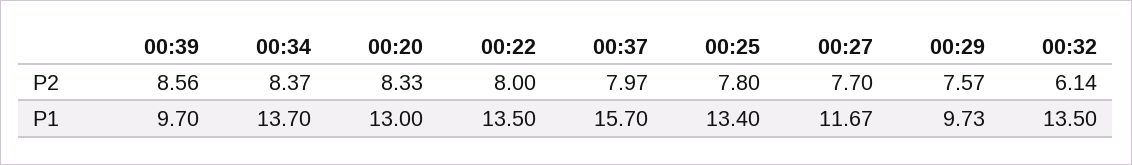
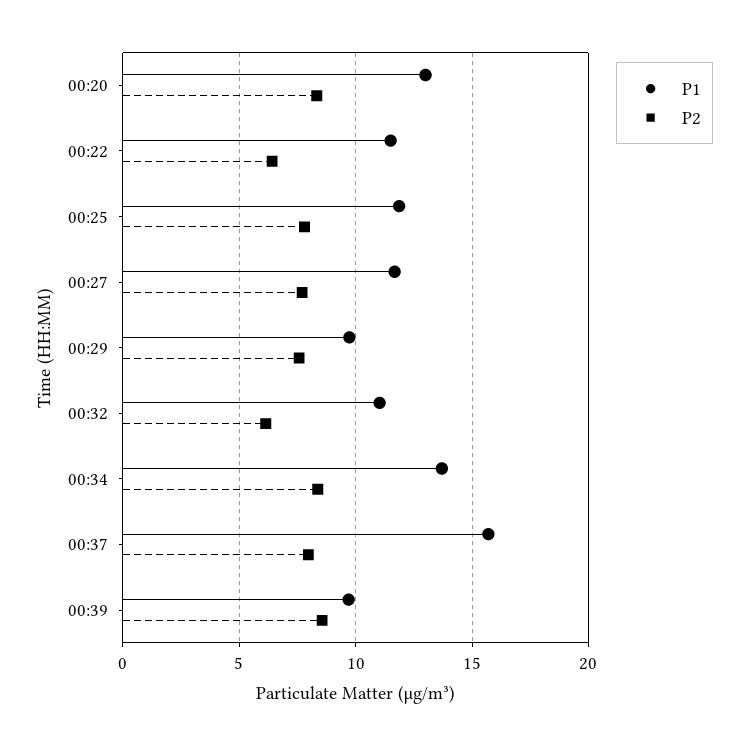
P2, 00:22: 8 -> 6.5
P1, 00:22: 13.5 -> 11.5
P1, 00:25: 13.4 -> 12
P1, 00:32: 13.5 -> 11

